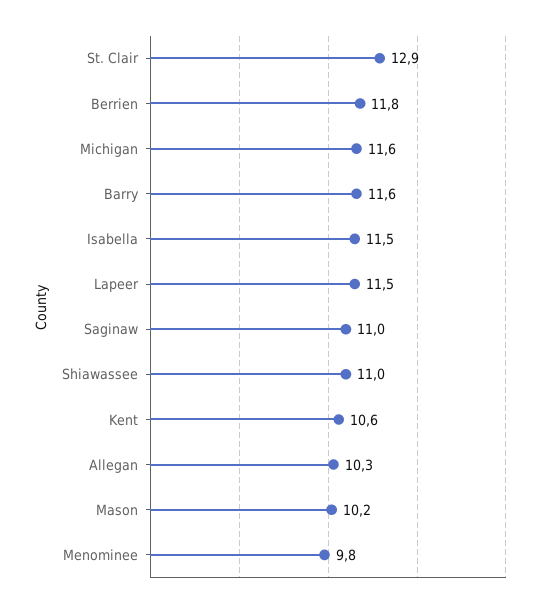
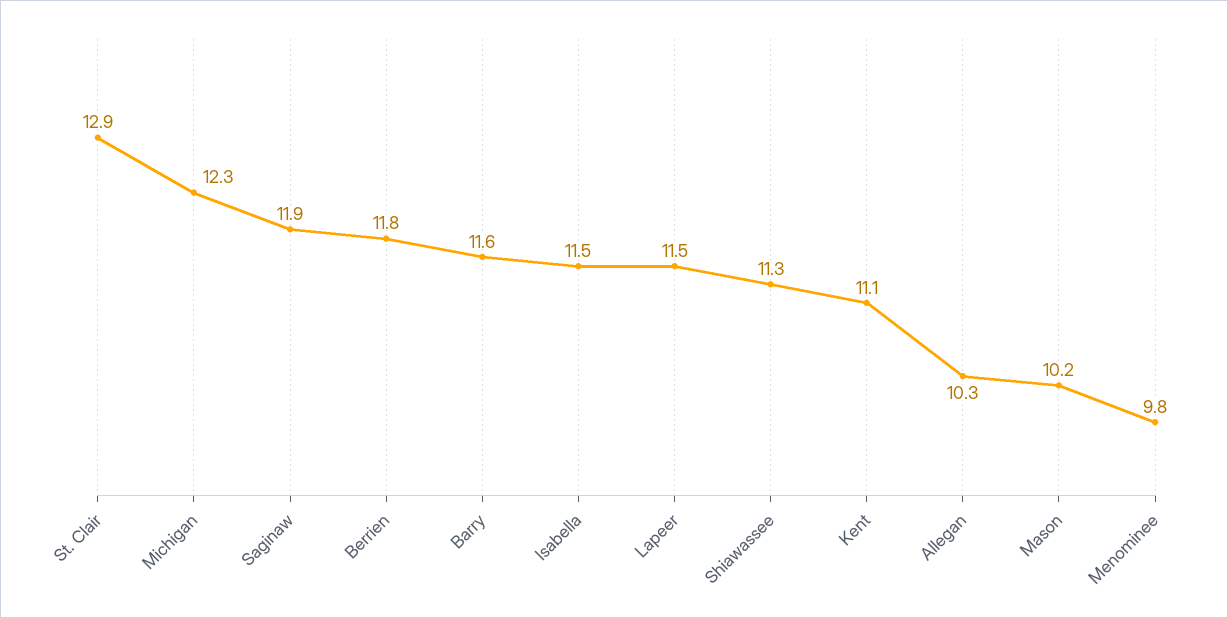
Michigan: 11.6 -> 12.3
Saginaw: 11 -> 11.9
Shiawassee: 11 -> 11.3
Kent: 10.6 -> 11.1

